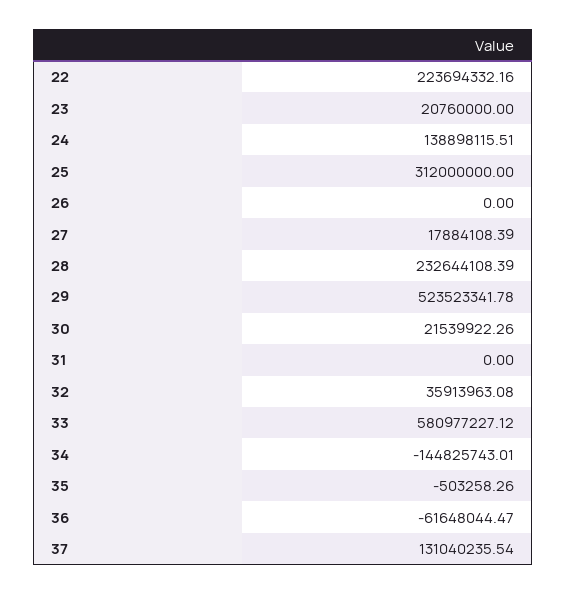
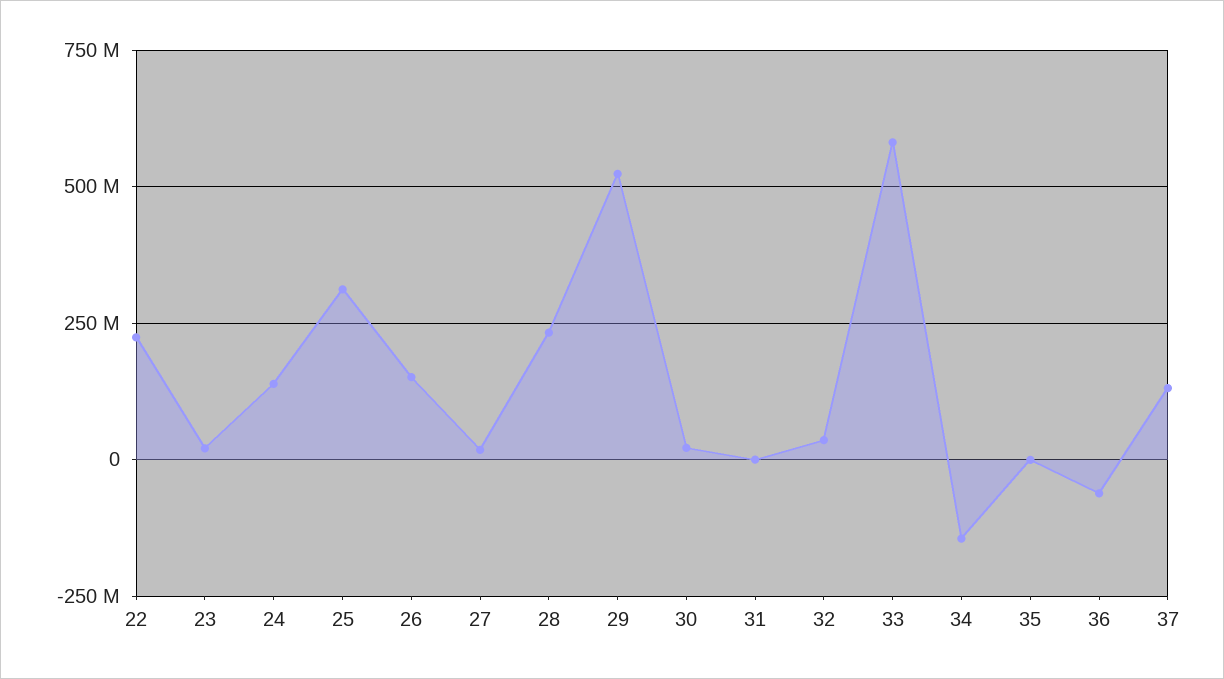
26: 0 -> 150000000

